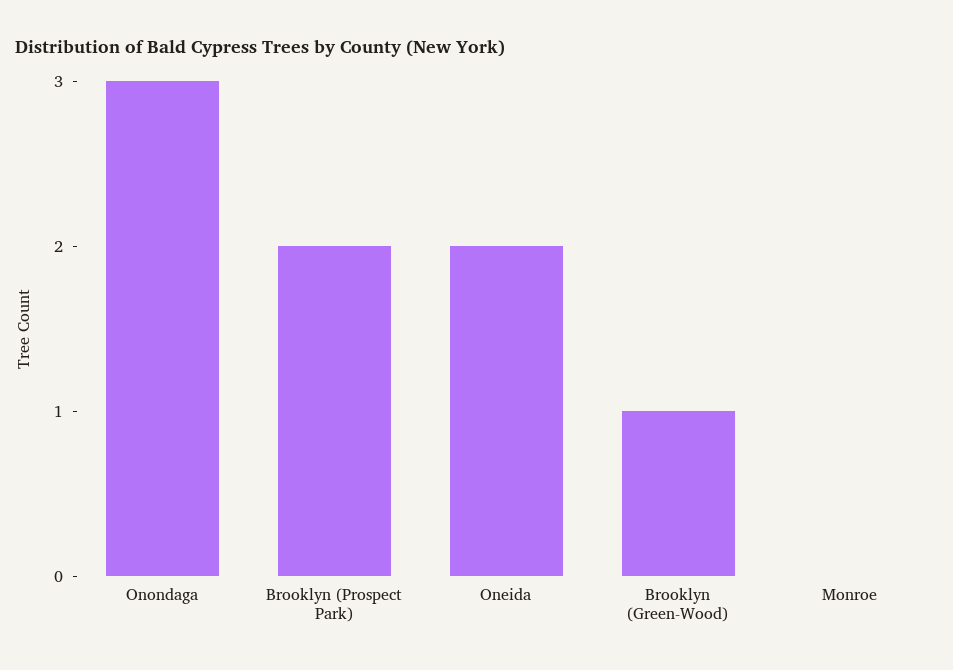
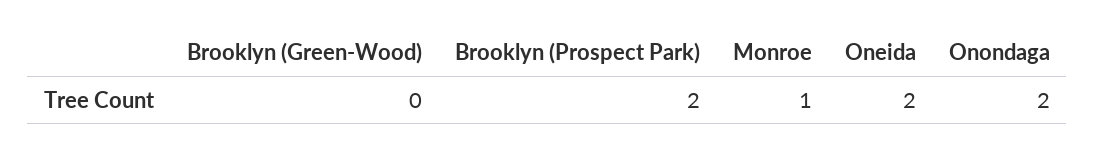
Onondaga: 3 -> 2
Brooklyn (Green-Wood): 1 -> 0
Monroe: 0 -> 1

